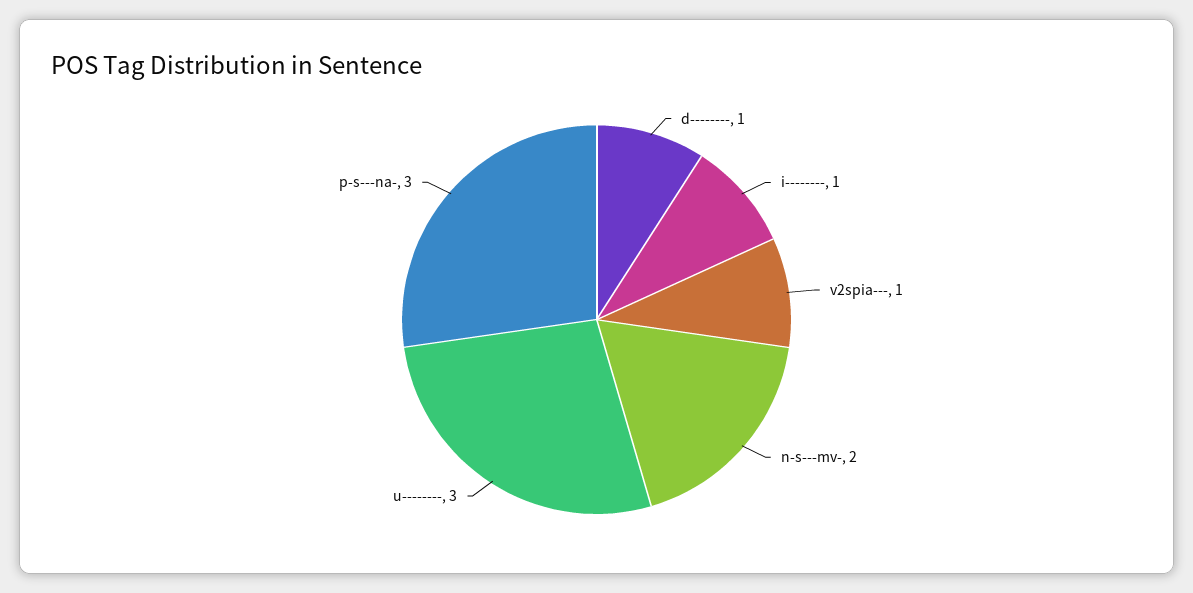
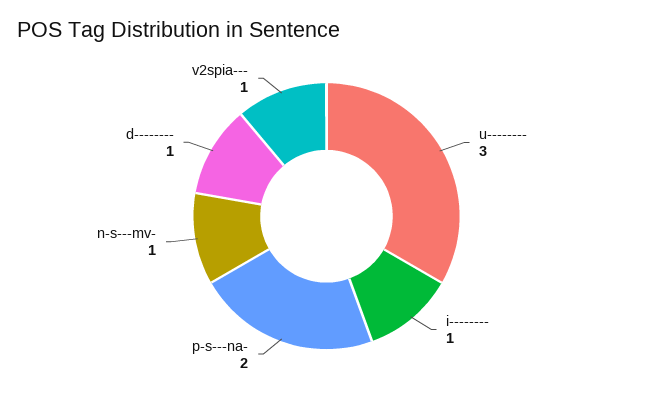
n-s---mv-: 2 -> 1
p-s---na-: 3 -> 2

